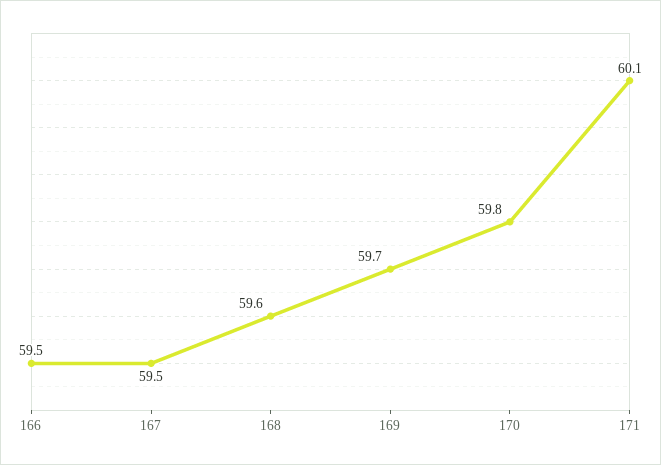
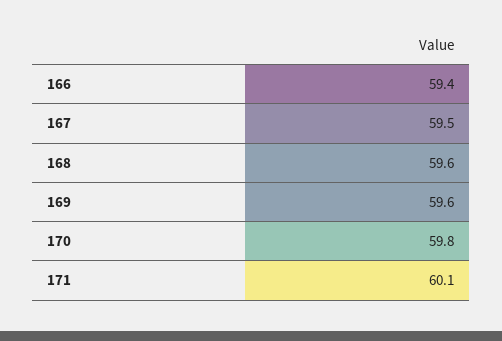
166: 59.5 -> 59.4
169: 59.7 -> 59.6

